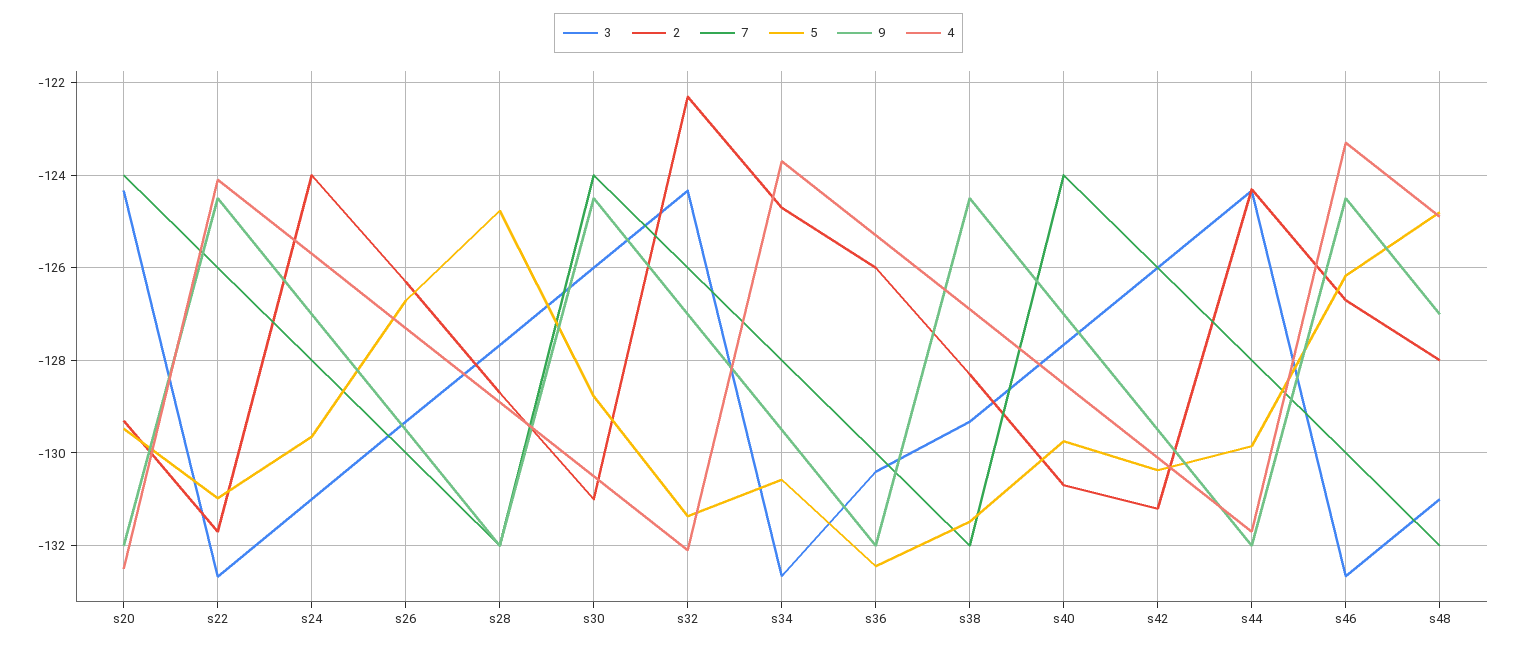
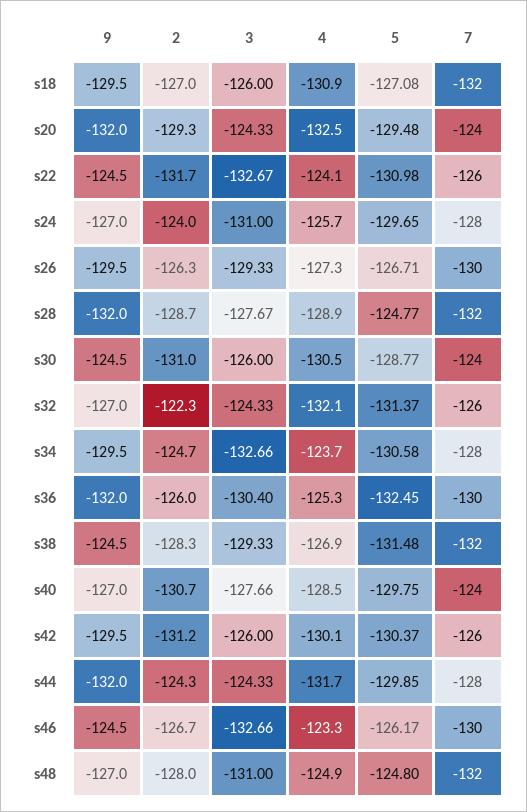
9, s18: none -> -129.5
2, s18: none -> -127
3, s18: none -> -126
4, s18: none -> -130.9
5, s18: none -> -127.08
7, s18: none -> -132

